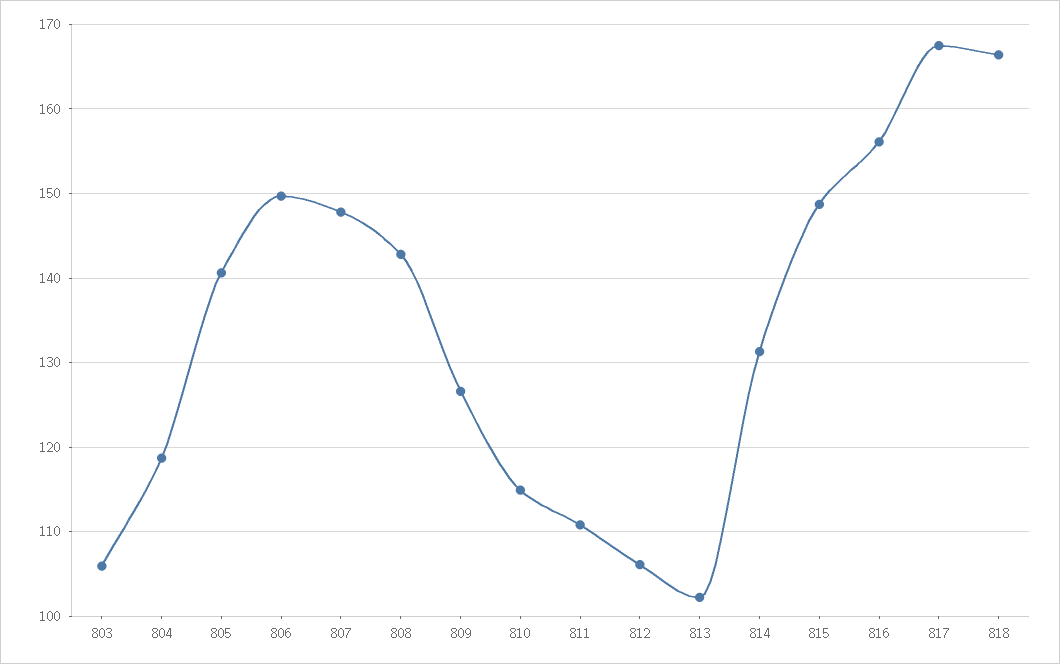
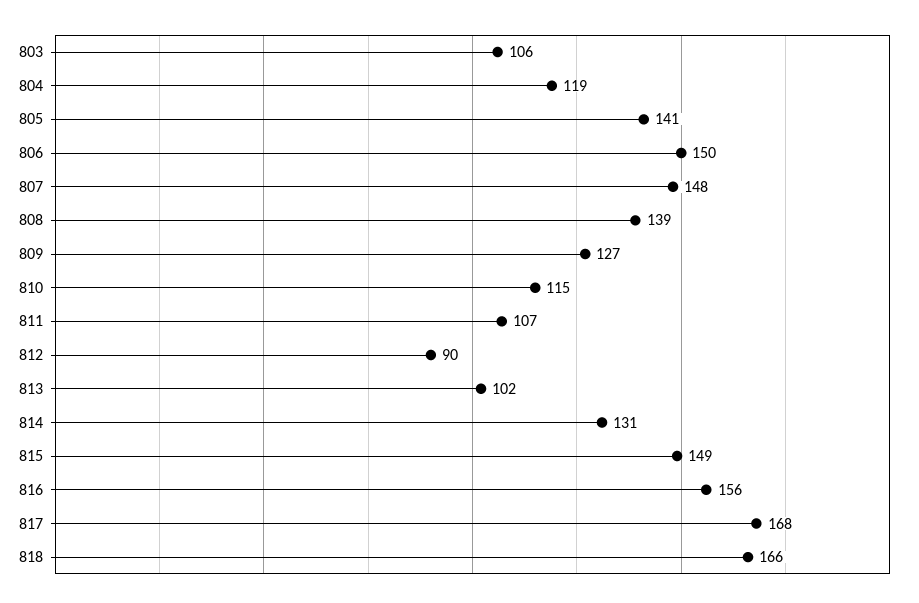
808: 143 -> 139
811: 111 -> 107
812: 106 -> 90

